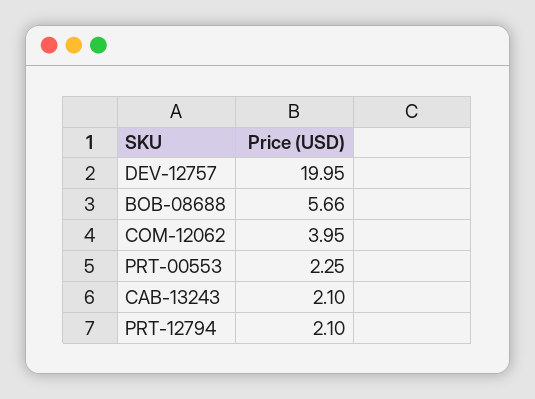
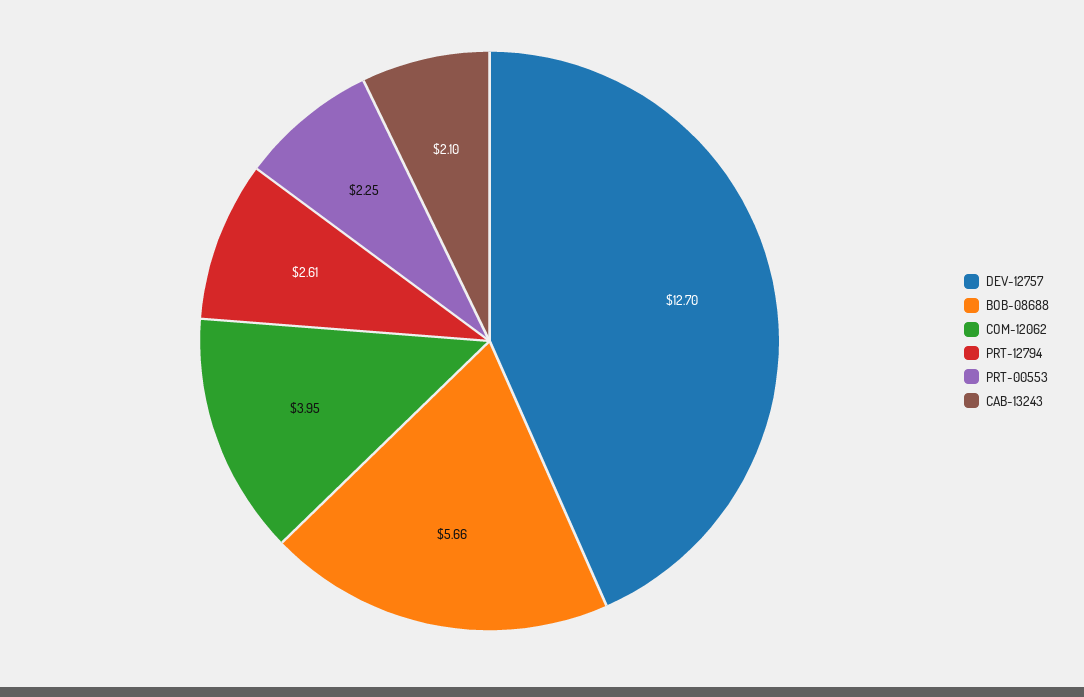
DEV-12757: 19.95 -> 12.7
PRT-12794: 2.1 -> 2.61

